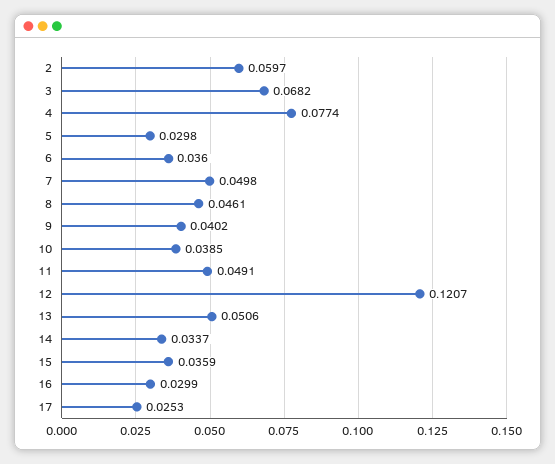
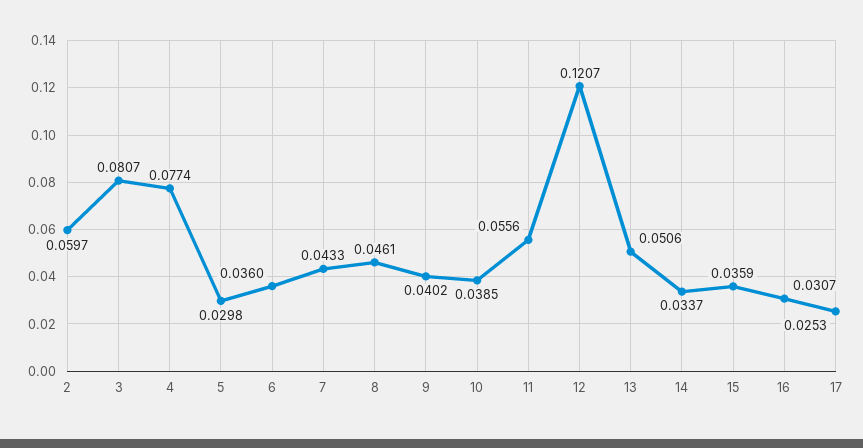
3: 0.0682 -> 0.0807
7: 0.0498 -> 0.0433
11: 0.0491 -> 0.0556
16: 0.0299 -> 0.0307

